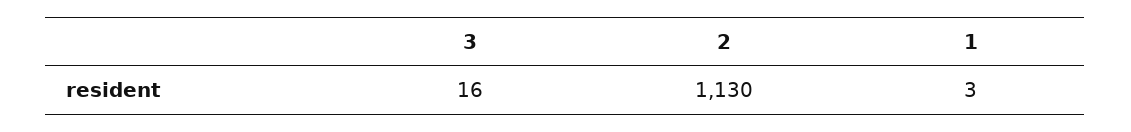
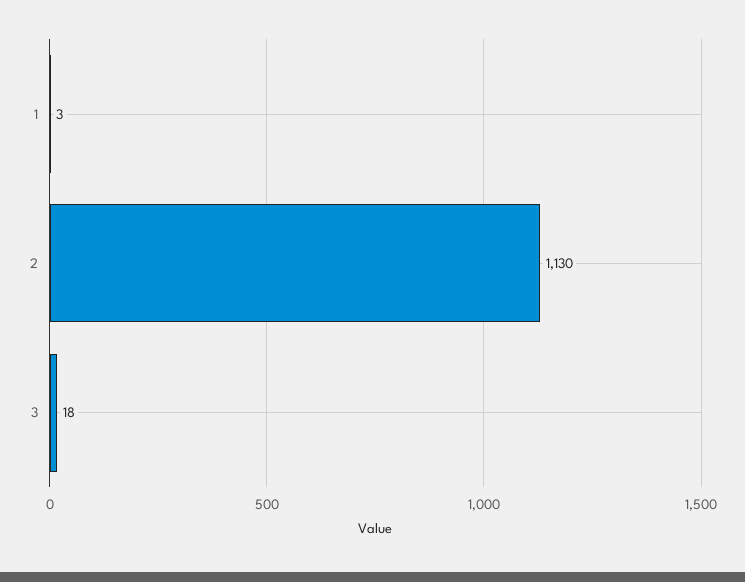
3: 16 -> 18

